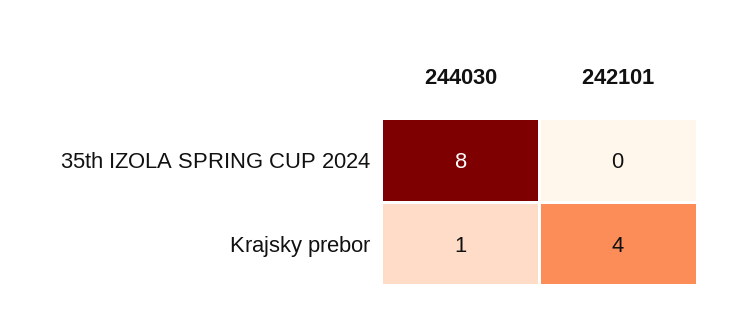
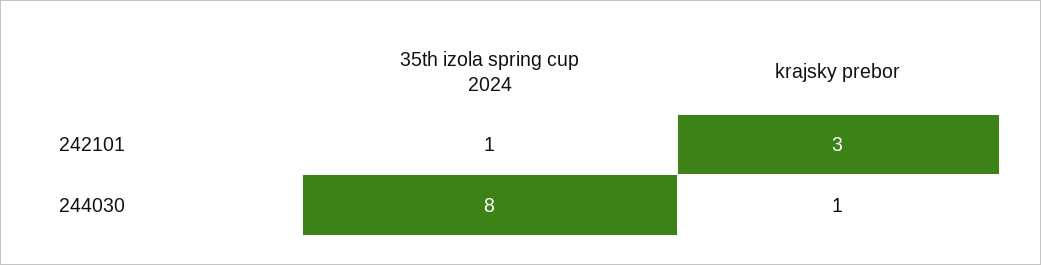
242101, 35th IZOLA SPRING CUP 2024: 0 -> 1
242101, Krajsky prebor: 4 -> 3

